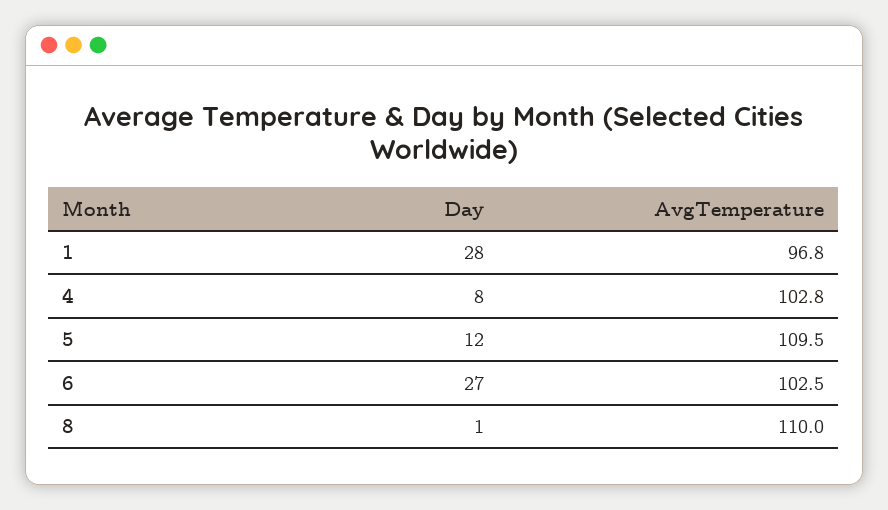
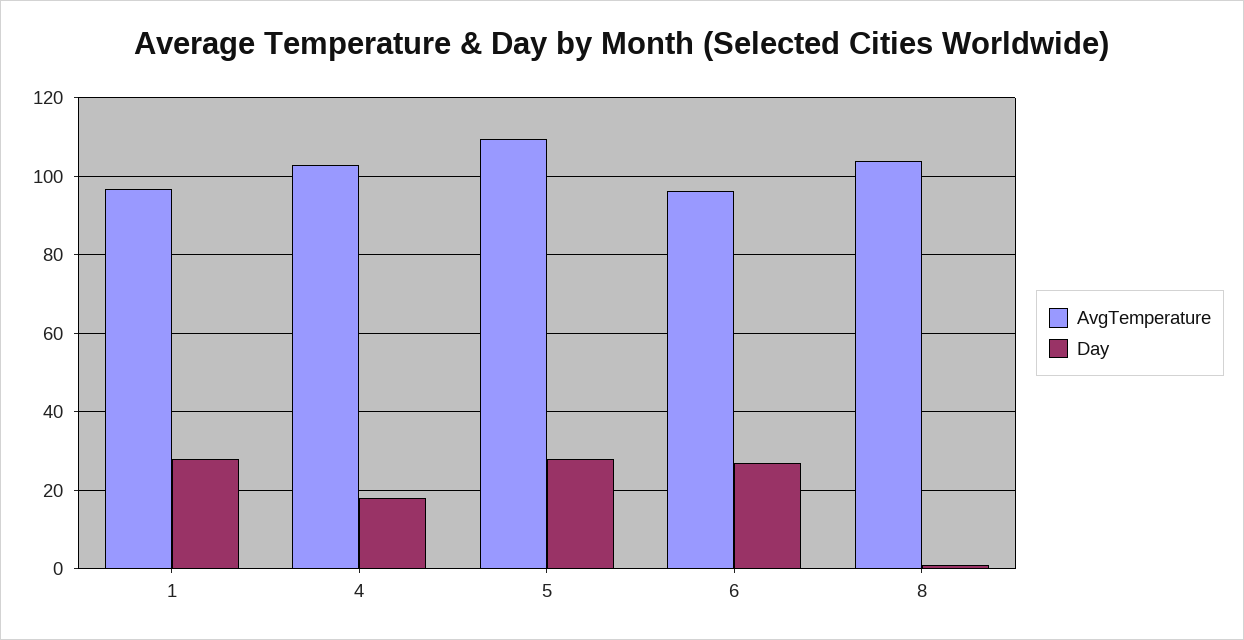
Day, 4: 8 -> 18
Day, 5: 12 -> 28
AvgTemperature, 6: 102.5 -> 96
AvgTemperature, 8: 110 -> 104

